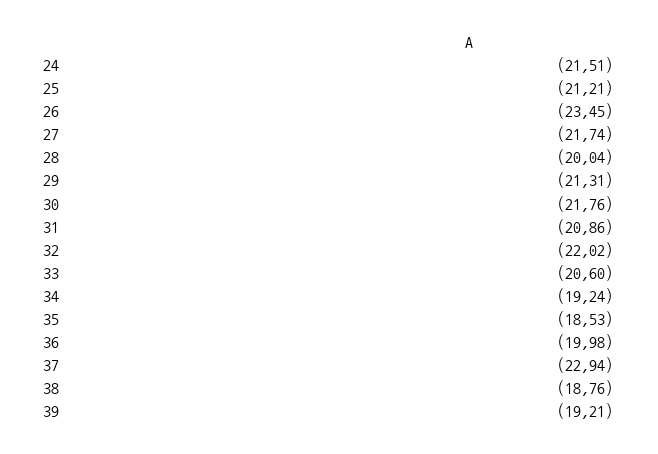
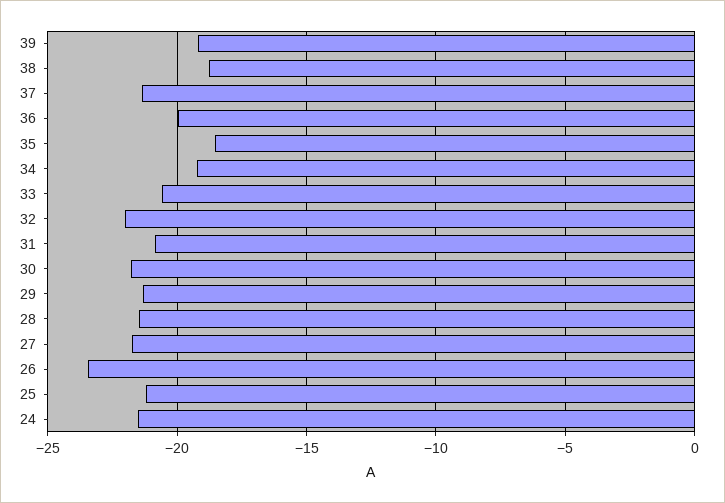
28: -20.04 -> -21.5
37: -22.94 -> -21.5

